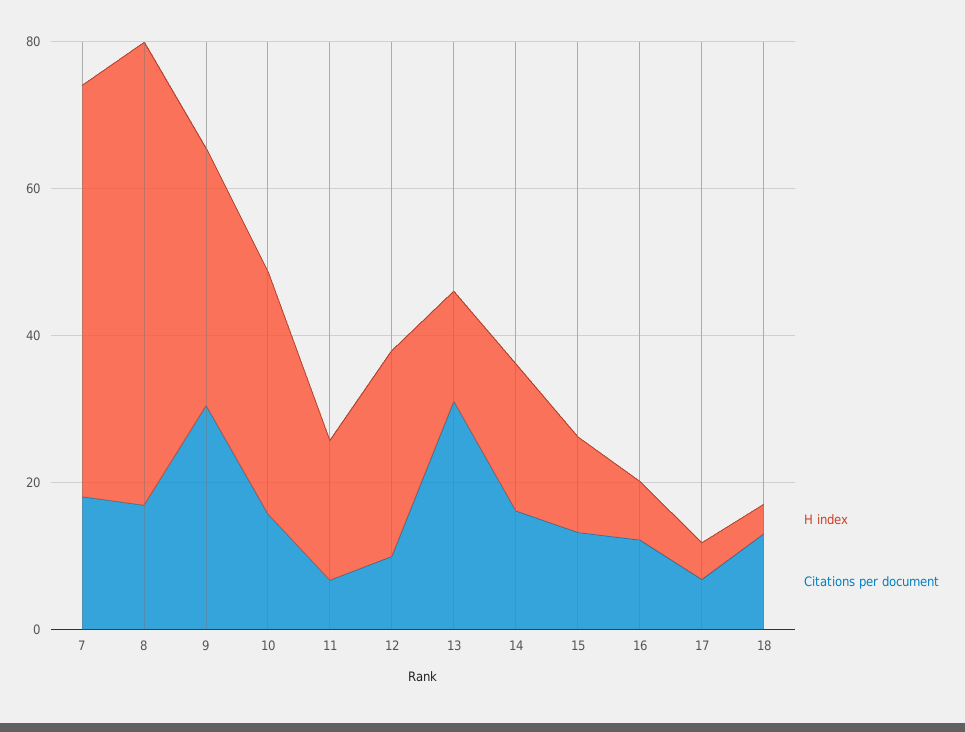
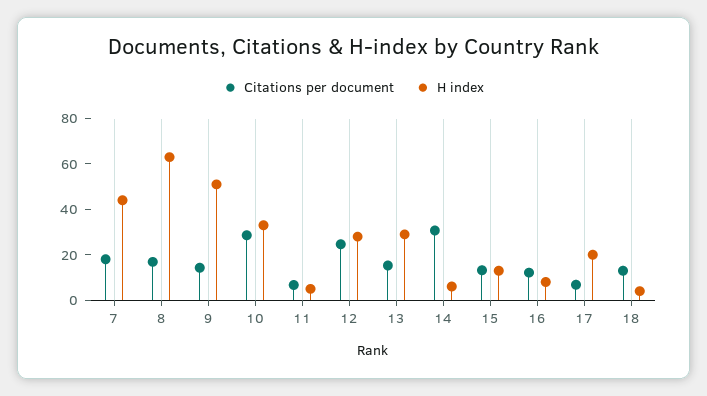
H index, 7: 55 -> 45
H index, 9: 35 -> 50
Citations per document, 9: 30 -> 15
Citations per document, 10: 15 -> 30
H index, 11: 20 -> 5
Citations per document, 12: 10 -> 25
H index, 13: 15 -> 30
Citations per document, 13: 30 -> 15
H index, 14: 20 -> 5
Citations per document, 14: 15 -> 30
H index, 17: 5 -> 20

